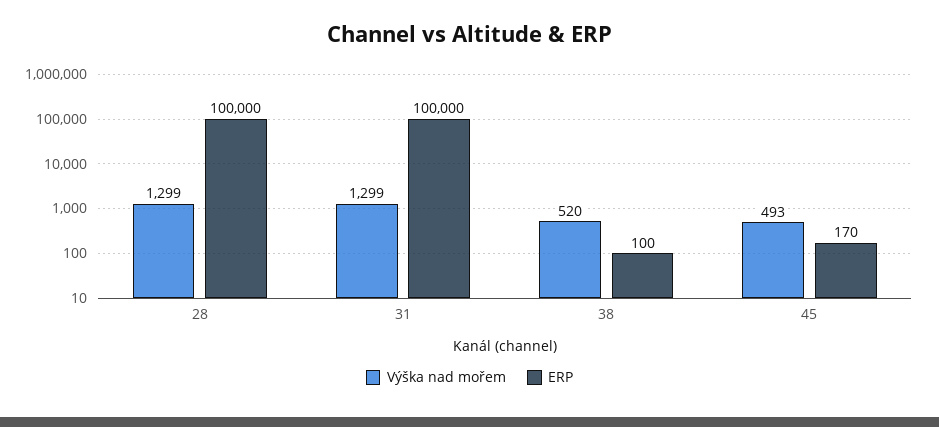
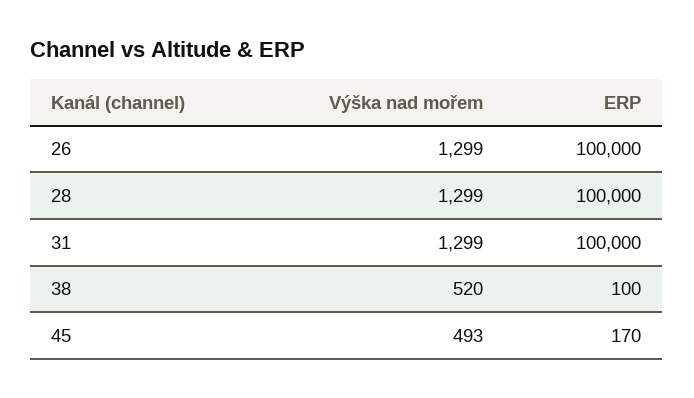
Výška nad mořem, 26: none -> 1299
ERP, 26: none -> 100000

